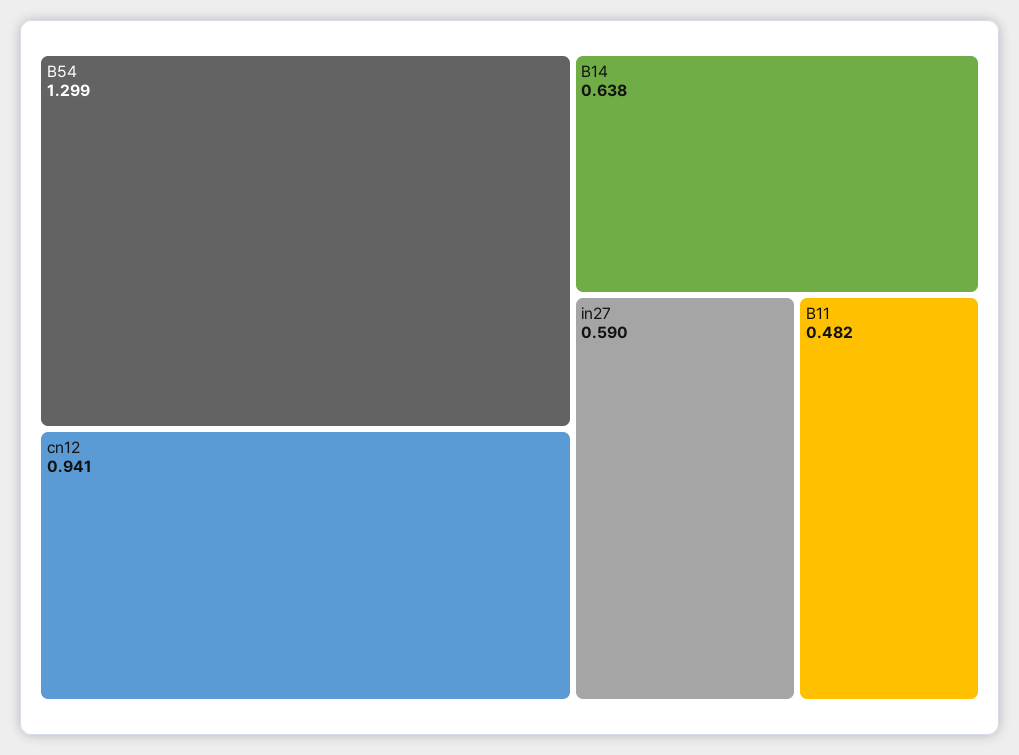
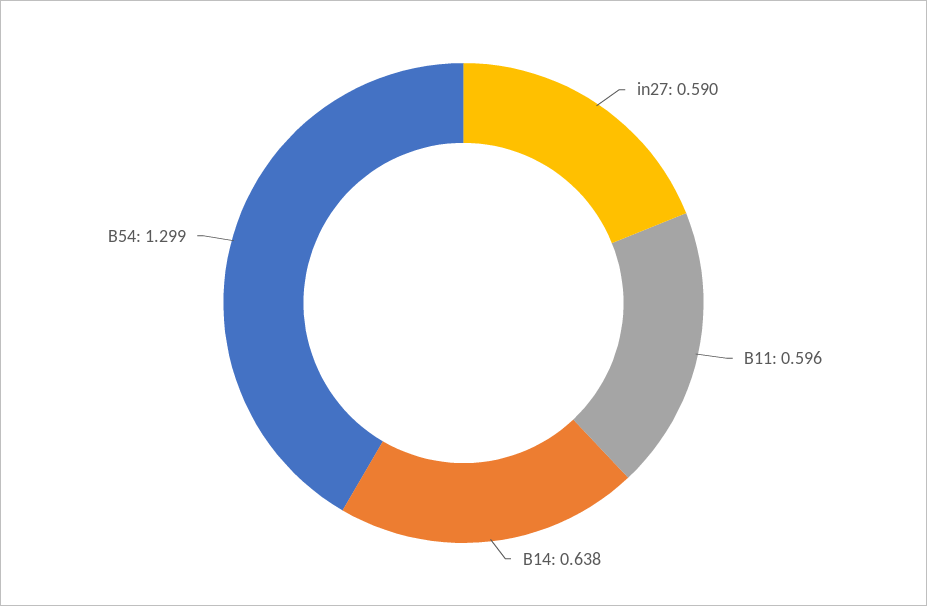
cn12: 0.941 -> none
B11: 0.482 -> 0.596

